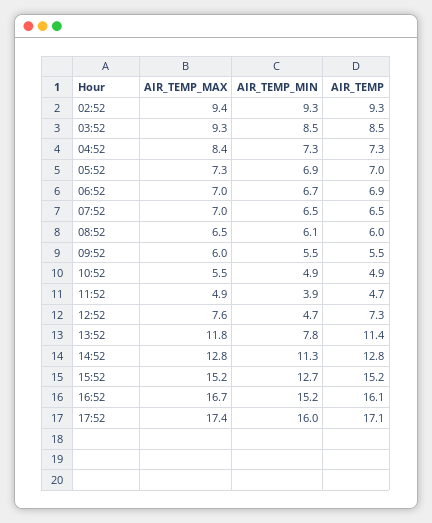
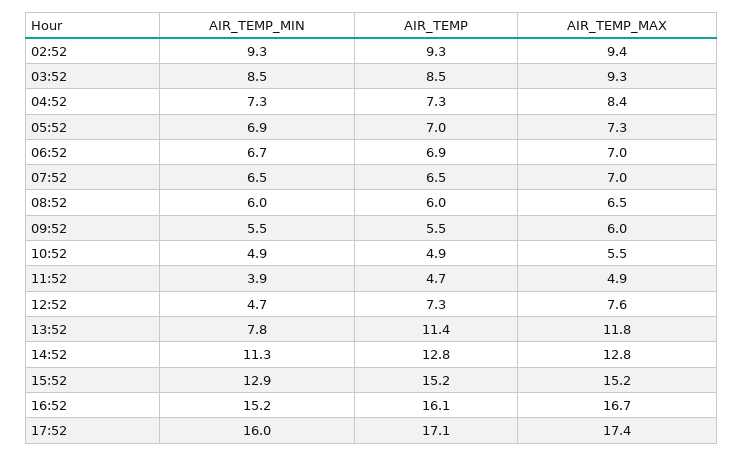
AIR_TEMP_MIN, 08:52: 6.1 -> 6
AIR_TEMP_MIN, 15:52: 12.7 -> 12.9

